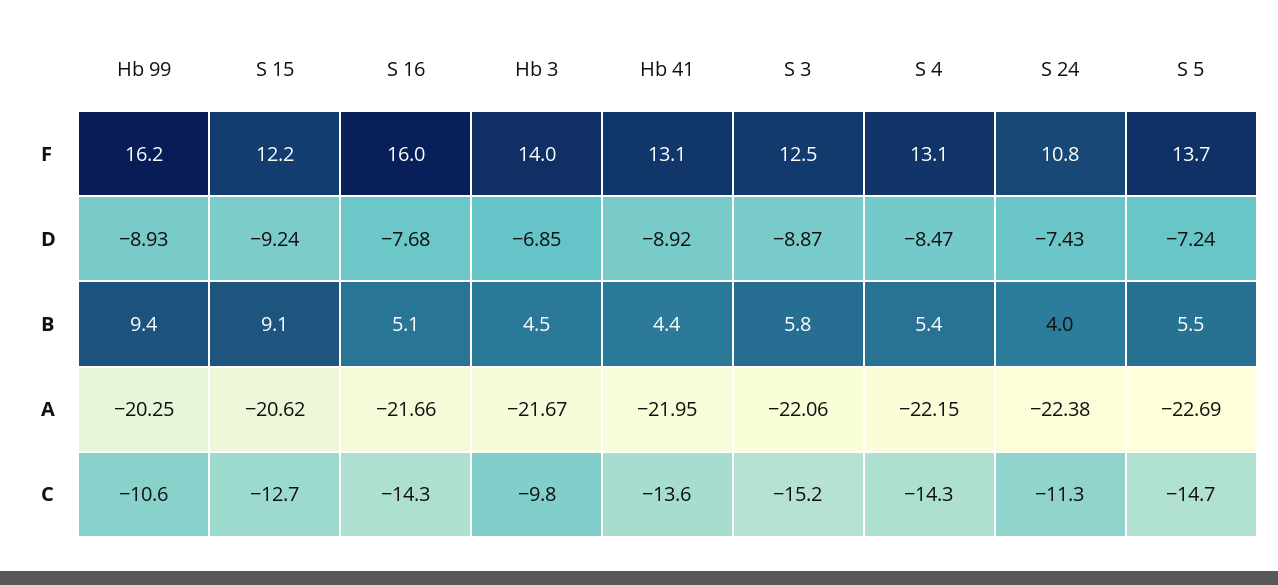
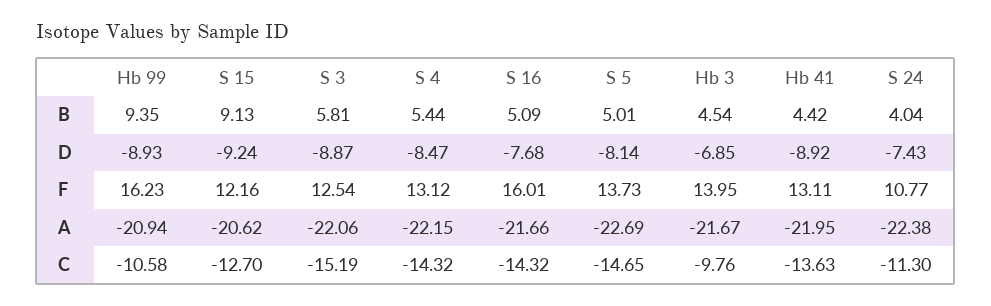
S 5, D: -7.24 -> -8.14
S 5, B: 5.5 -> 5.01
Hb 99, A: -20.25 -> -20.94

